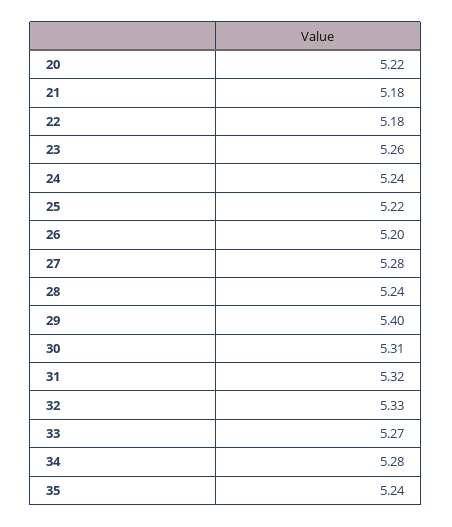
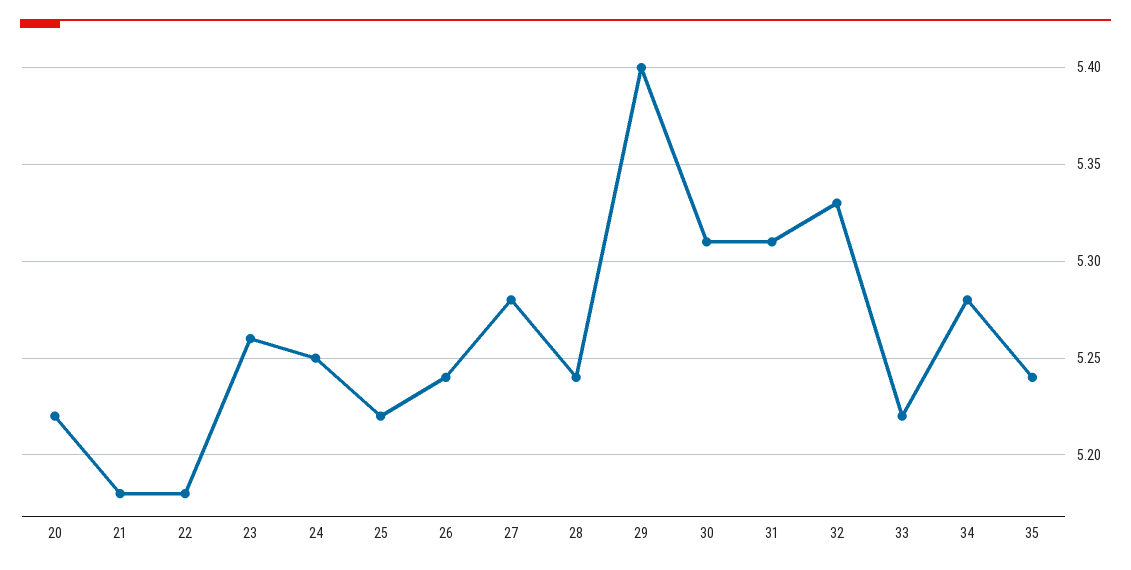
24: 5.24 -> 5.25
26: 5.2 -> 5.24
31: 5.32 -> 5.31
33: 5.27 -> 5.22

